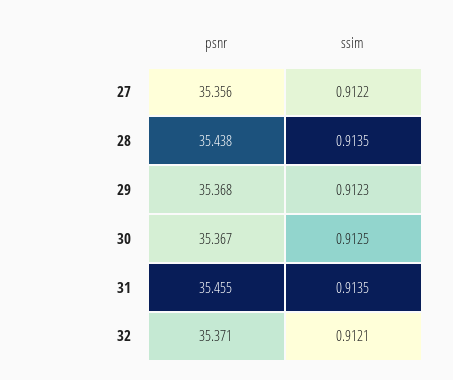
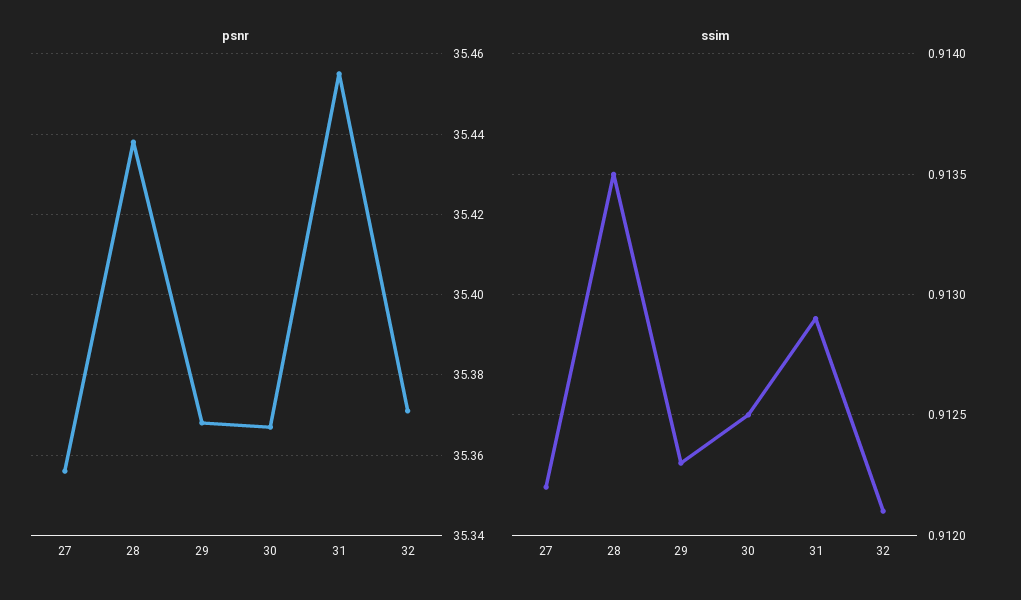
ssim, 31: 0.9135 -> 0.9129

